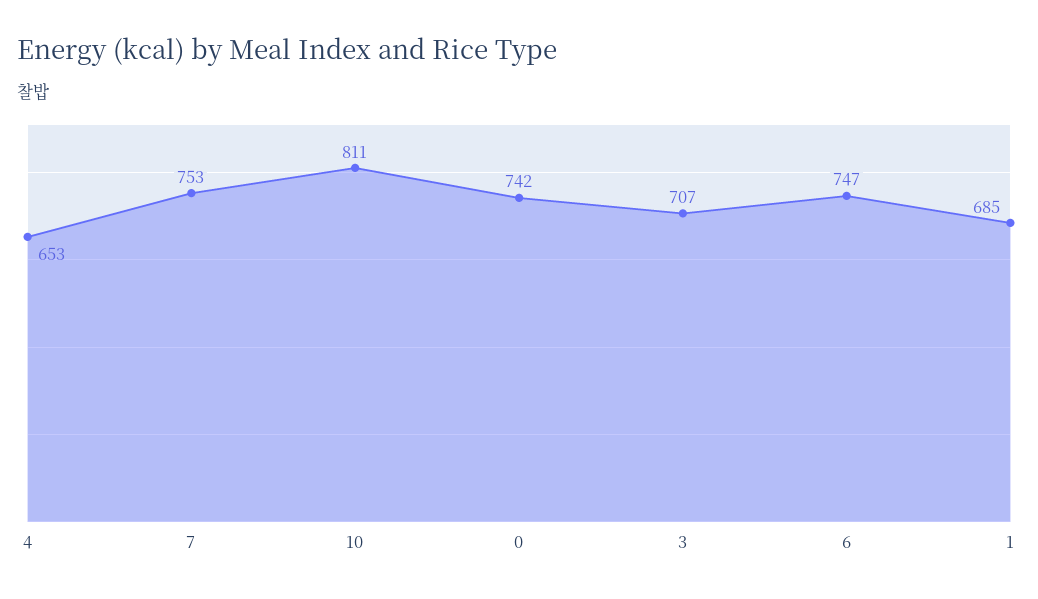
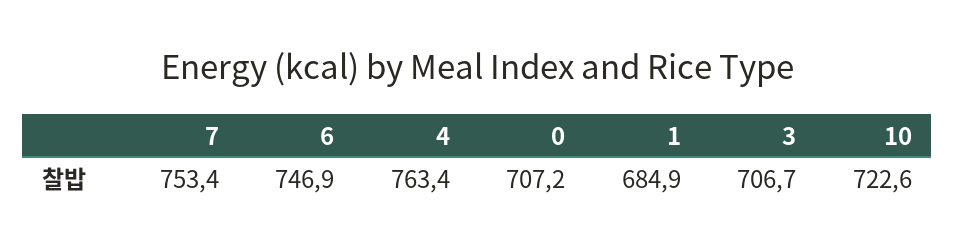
4: 653 -> 763.4
10: 811 -> 722.6
0: 742 -> 707.2

